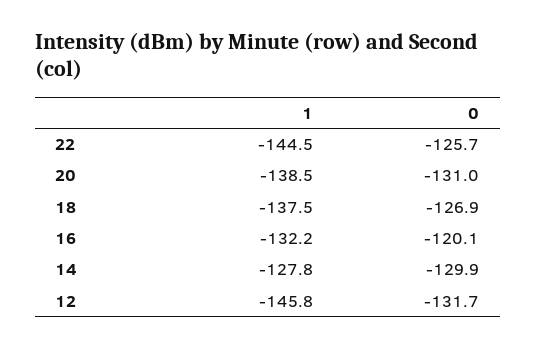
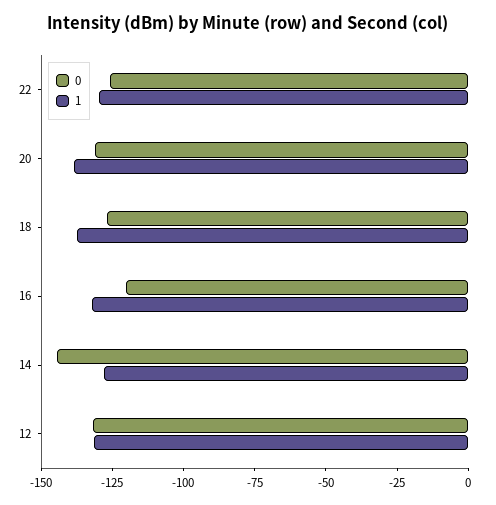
1, 22: -144.5 -> -130
0, 14: -129.9 -> -145
1, 12: -145.8 -> -130

